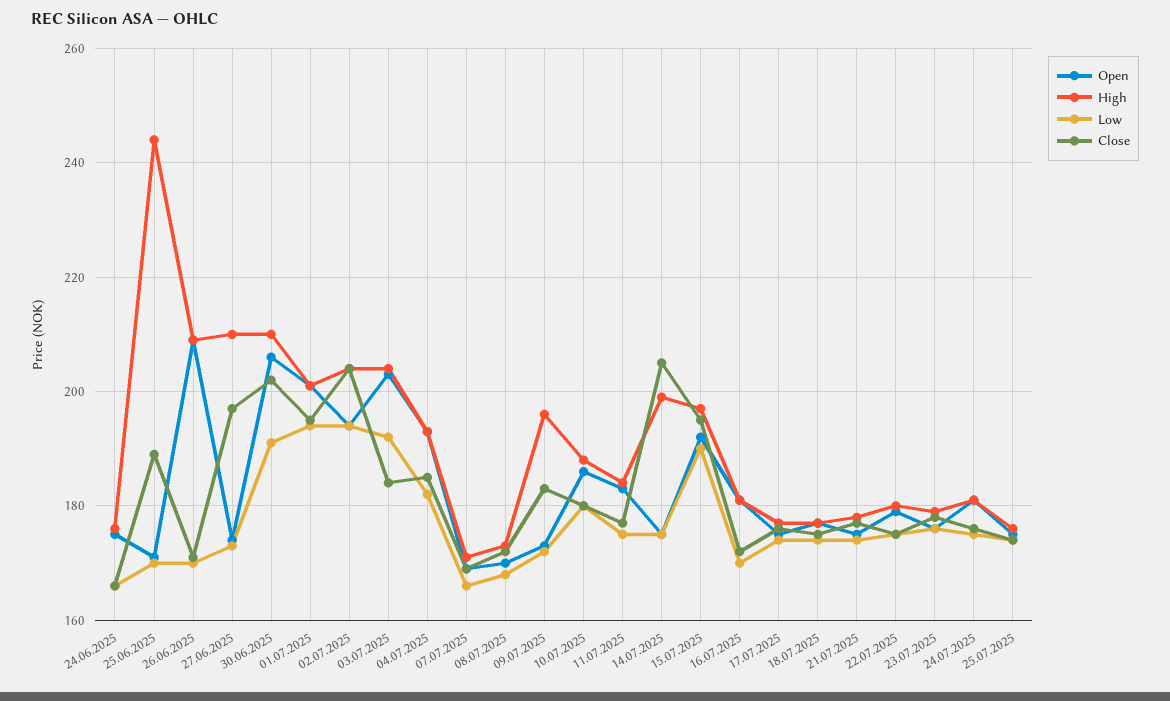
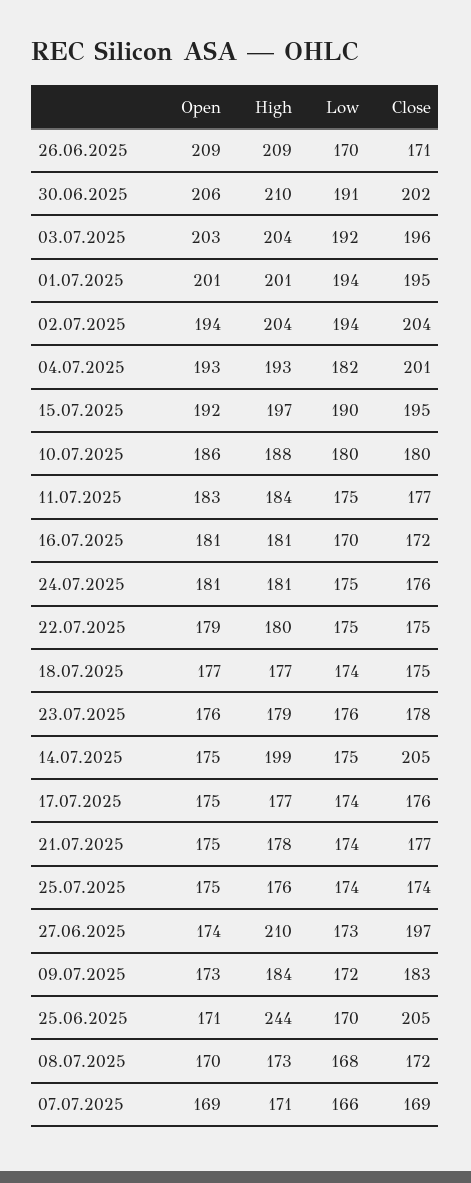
Open, 24.06.2025: 175 -> none
High, 24.06.2025: 175 -> none
Low, 24.06.2025: 165 -> none
Close, 24.06.2025: 165 -> none
Close, 25.06.2025: 190 -> 205
Close, 03.07.2025: 185 -> 196
Close, 04.07.2025: 185 -> 201
High, 09.07.2025: 195 -> 184

